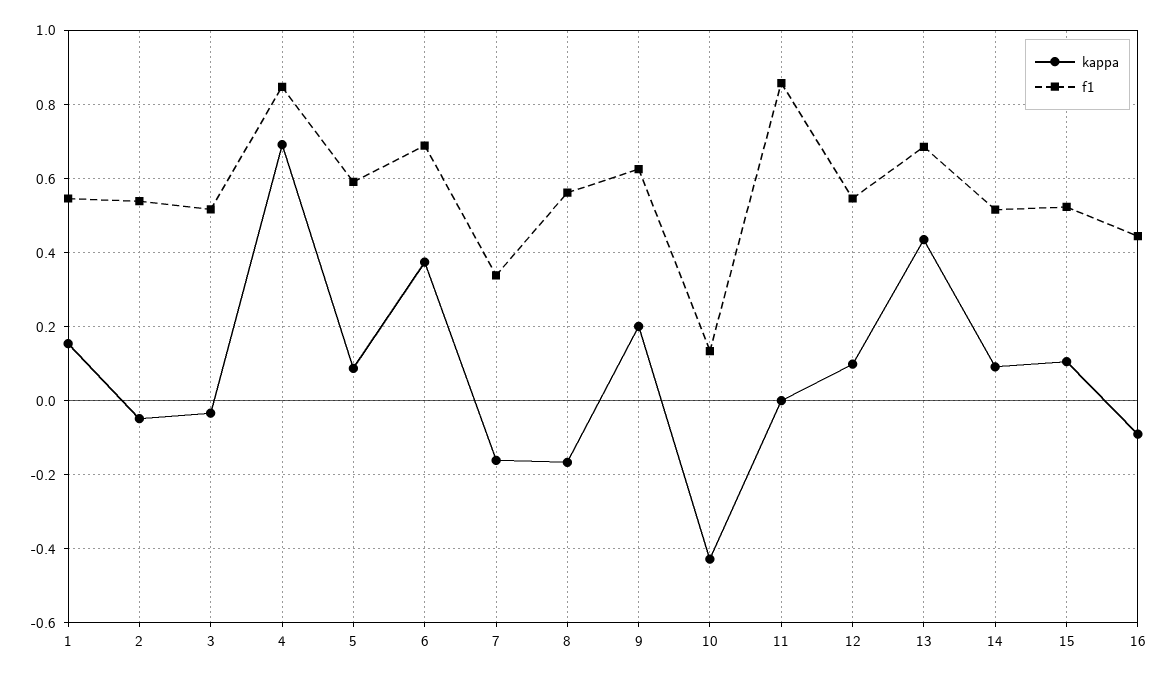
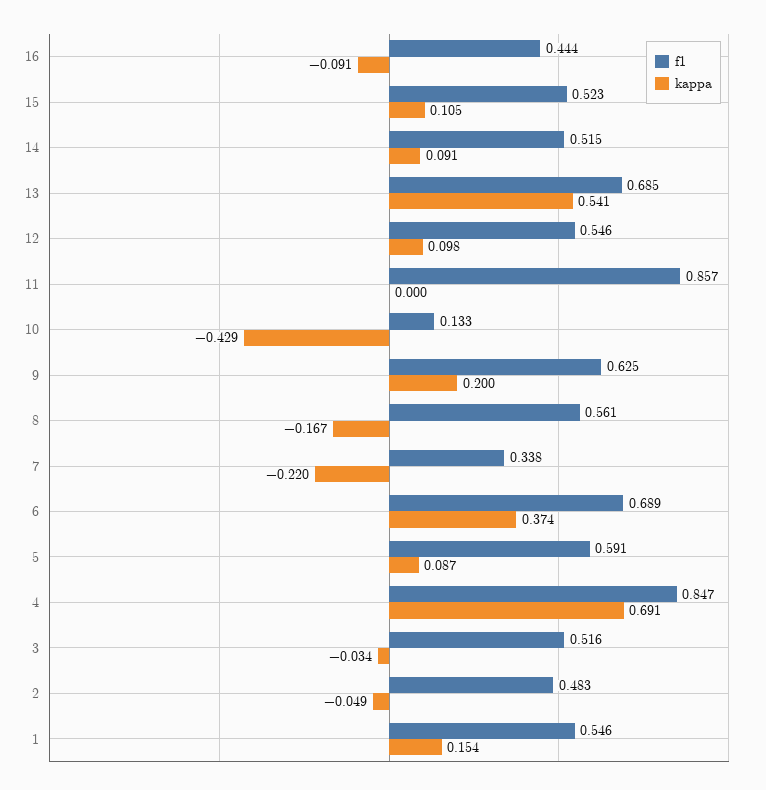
f1, 2: 0.54 -> 0.483
kappa, 7: -0.16 -> -0.22
kappa, 13: 0.44 -> 0.541

